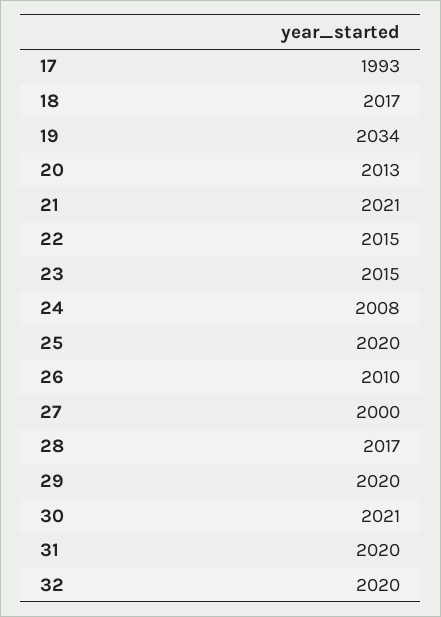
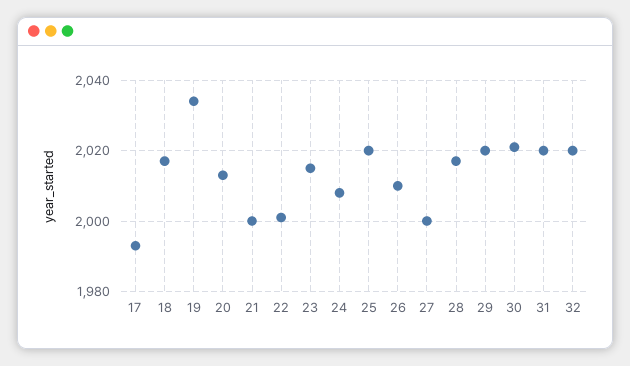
21: 2021 -> 2000
22: 2015 -> 2000

